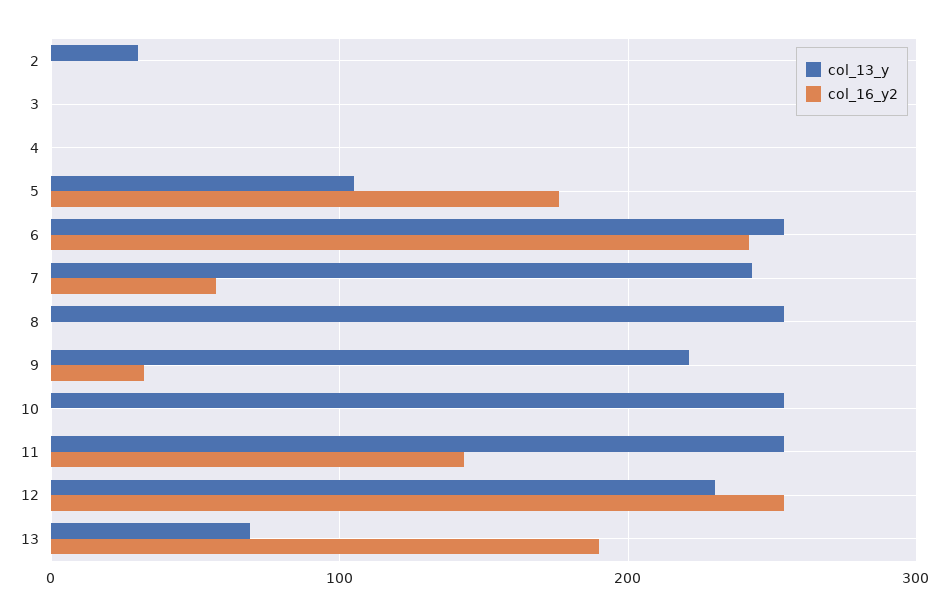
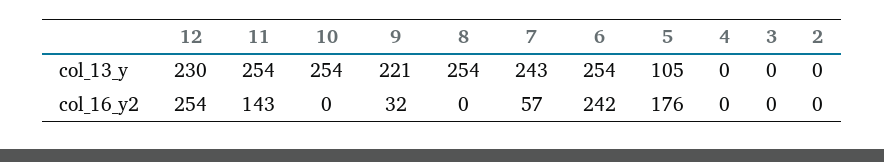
col_13_y, 2: 30 -> 0
col_13_y, 13: 70 -> none
col_16_y2, 13: 190 -> none

